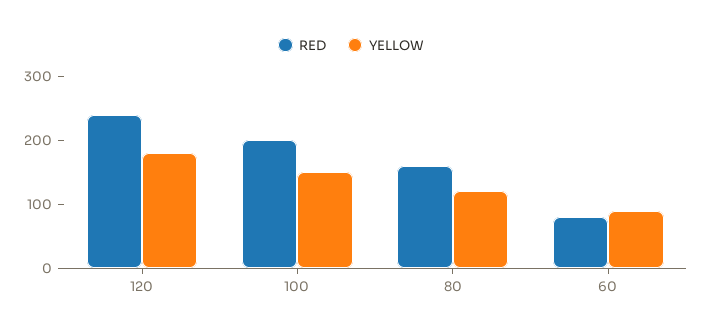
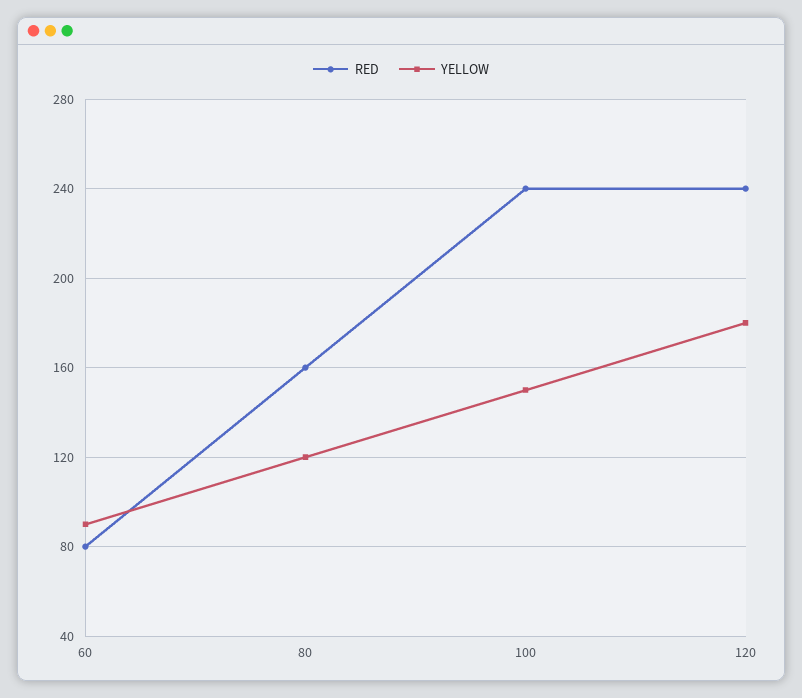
RED, 100: 200 -> 240

